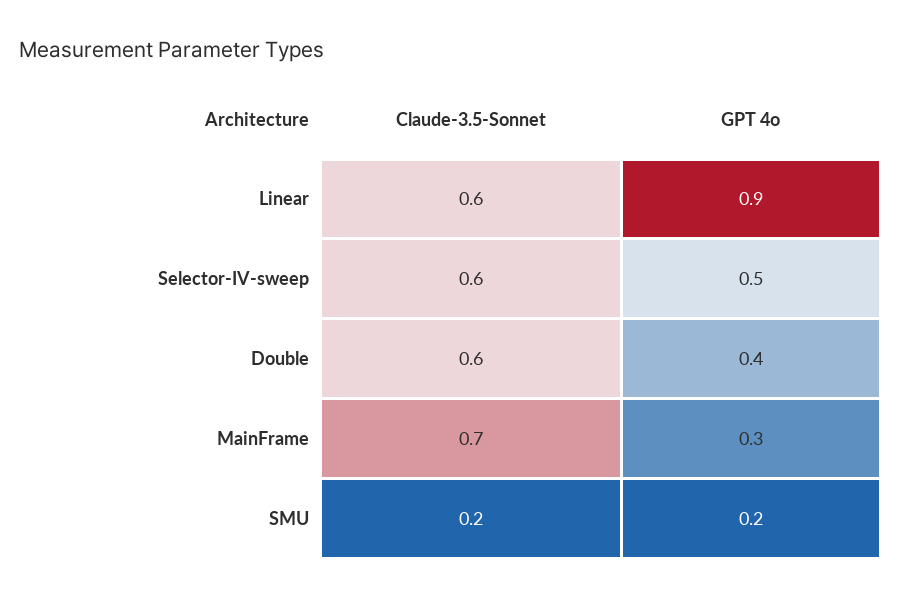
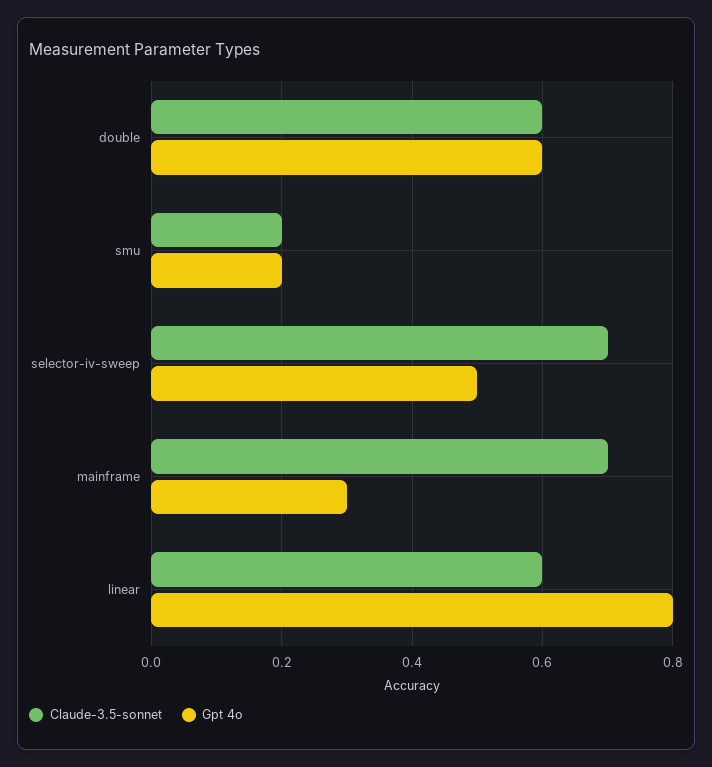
GPT 4o, Linear: 0.9 -> 0.8
Claude-3.5-Sonnet, Selector-IV-sweep: 0.6 -> 0.7
GPT 4o, Double: 0.4 -> 0.6

